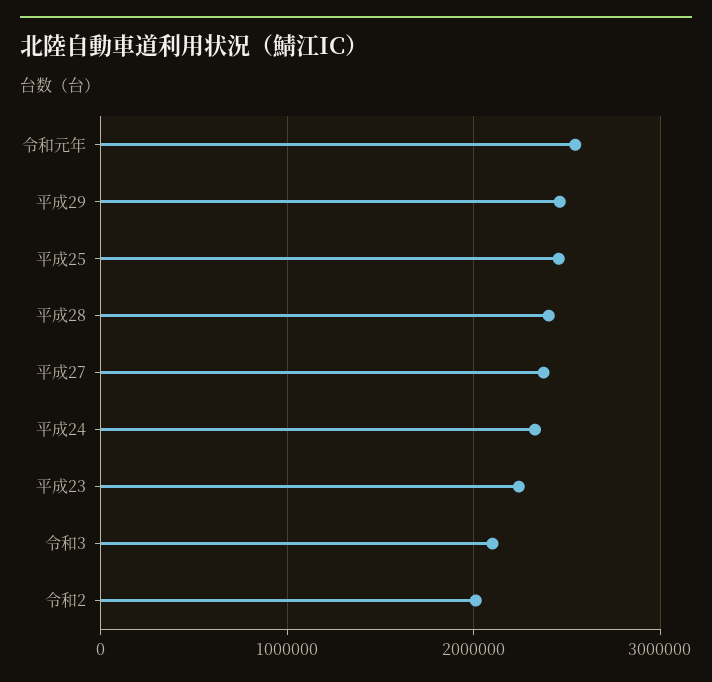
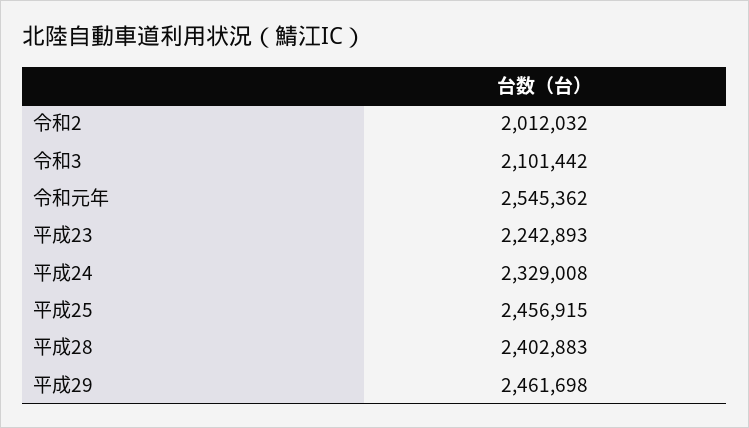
平成27: 2400000 -> none

